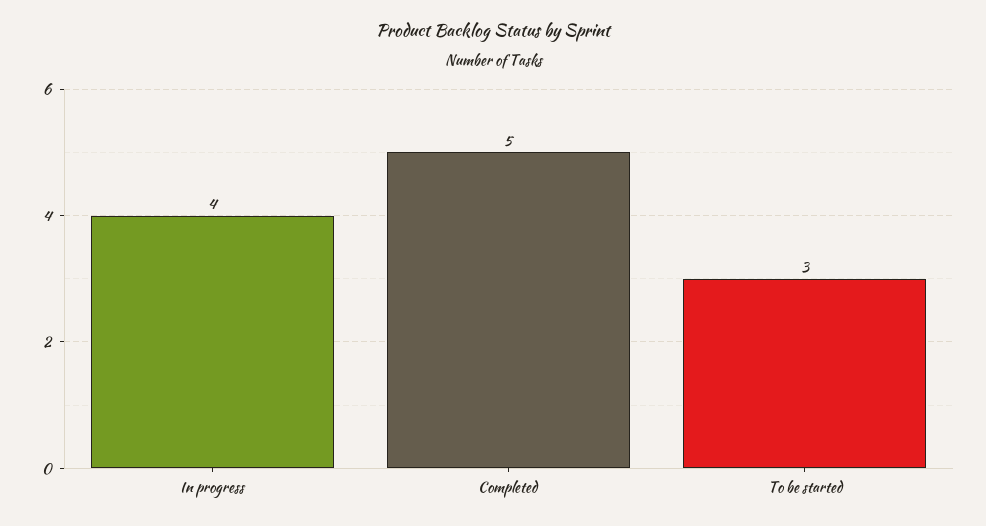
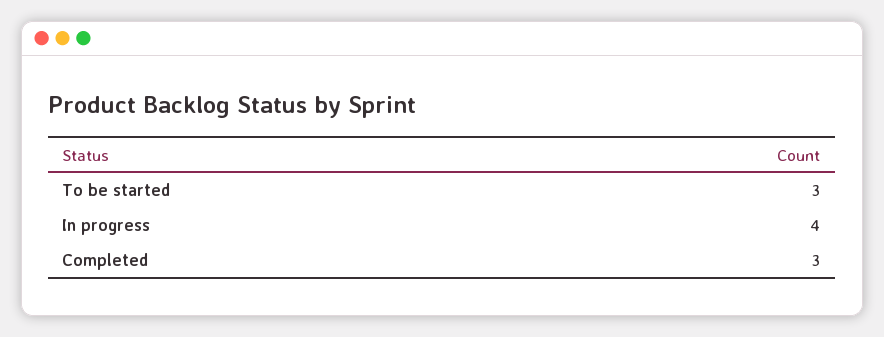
Completed: 5 -> 3

